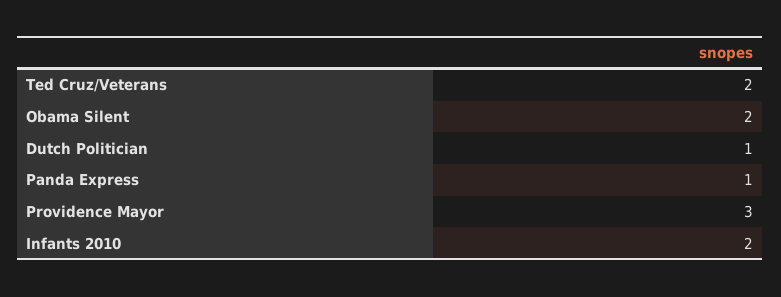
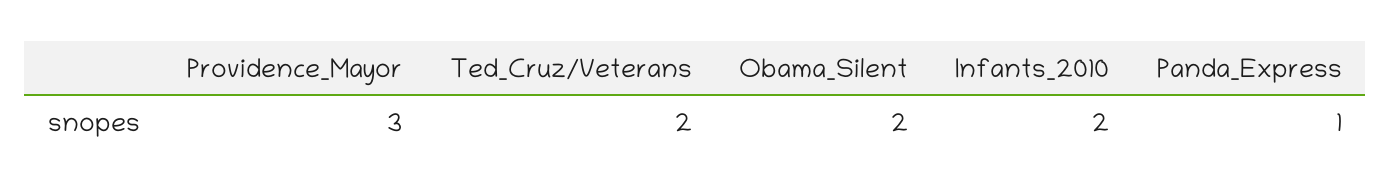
Dutch Politician: 1 -> none

